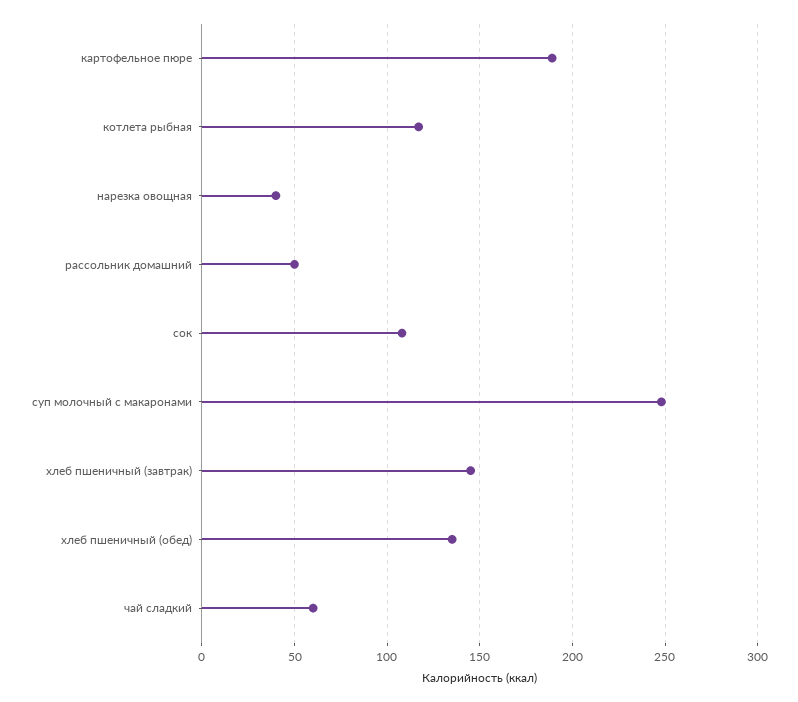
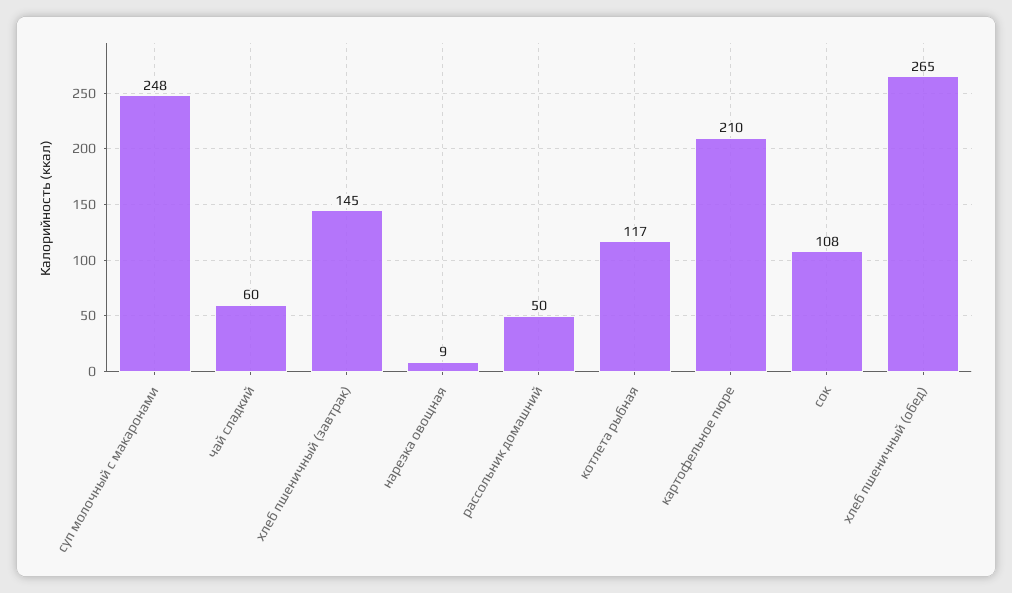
картофельное пюре: 190 -> 210
нарезка овощная: 40 -> 9
хлеб пшеничный (обед): 135 -> 265

